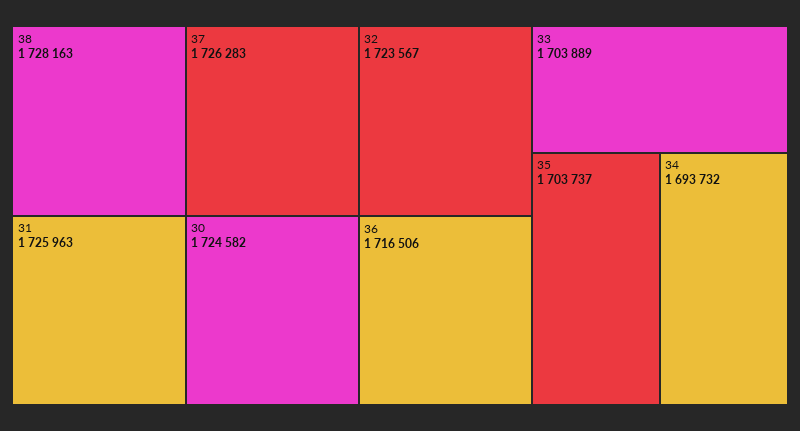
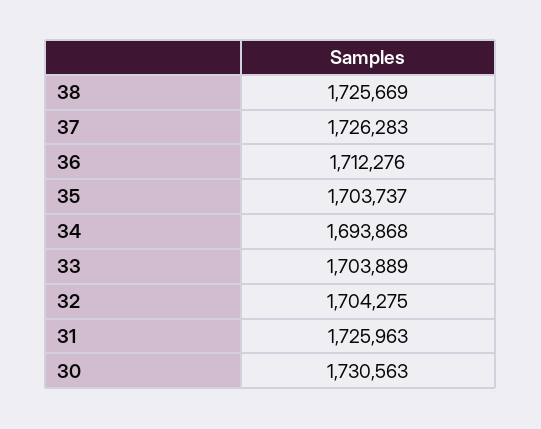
38: 1728163 -> 1725669
30: 1724582 -> 1730563
32: 1723567 -> 1704275
36: 1716506 -> 1712276
34: 1693732 -> 1693868

